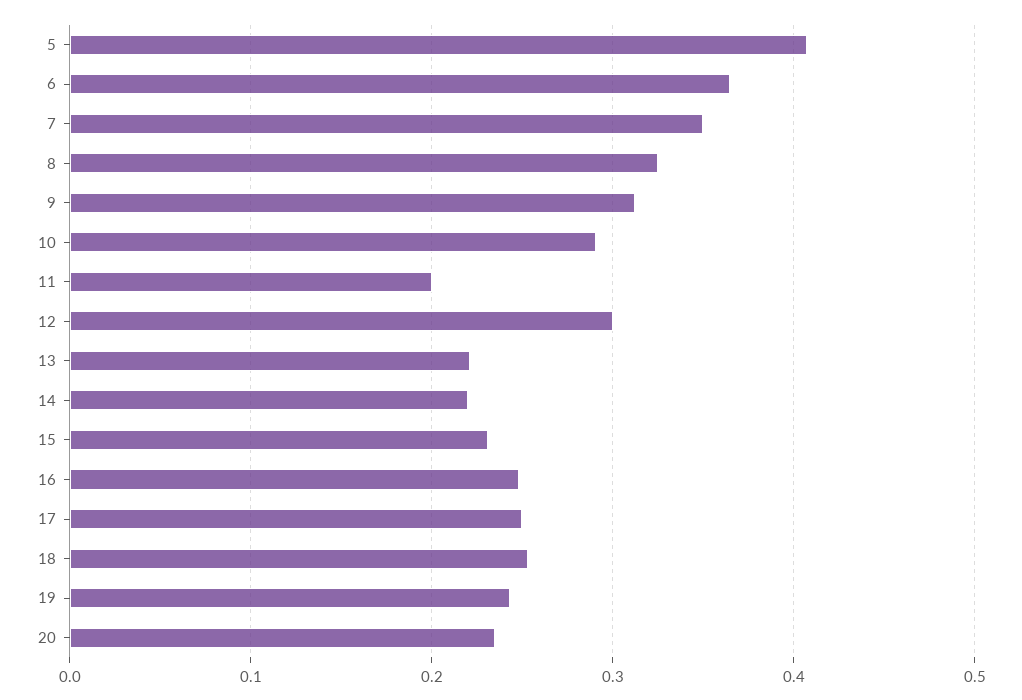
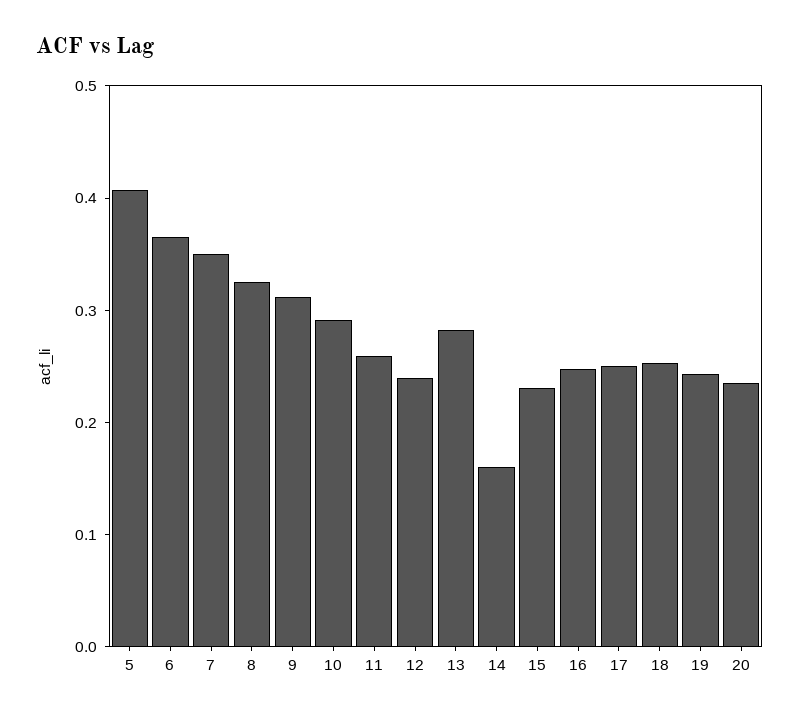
11: 0.2 -> 0.26
12: 0.3 -> 0.24
13: 0.22 -> 0.28
14: 0.22 -> 0.16

